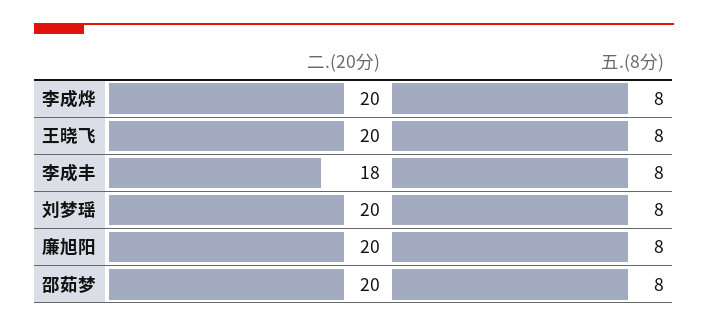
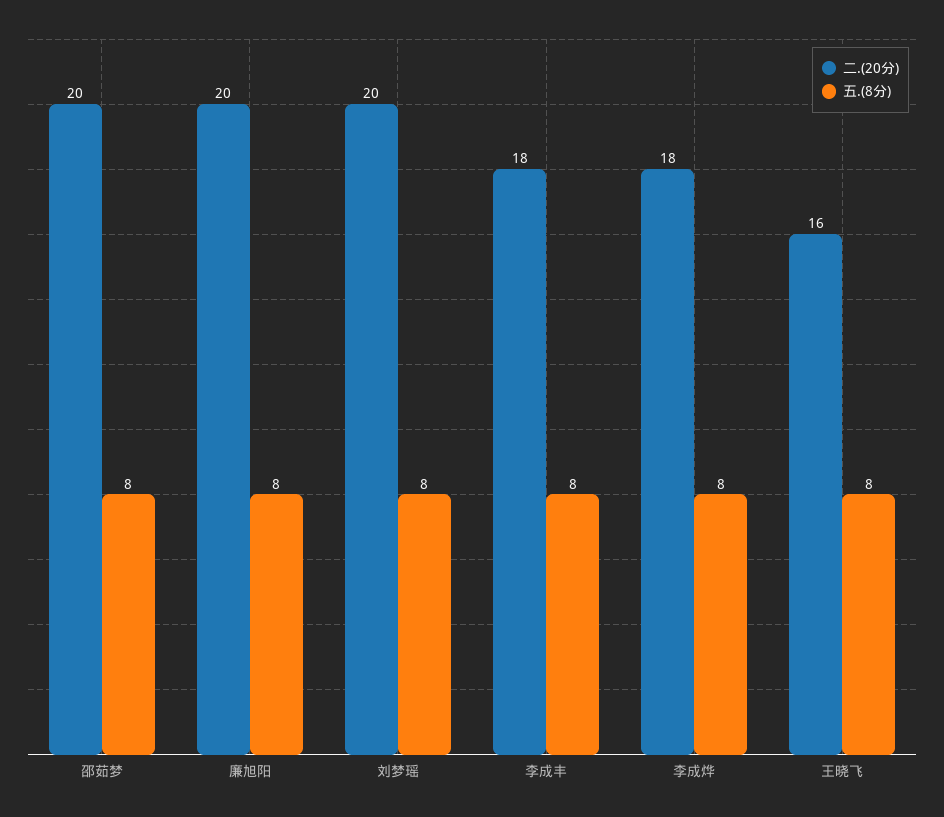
二.(20分), 李成烨: 20 -> 18
二.(20分), 王晓飞: 20 -> 16

